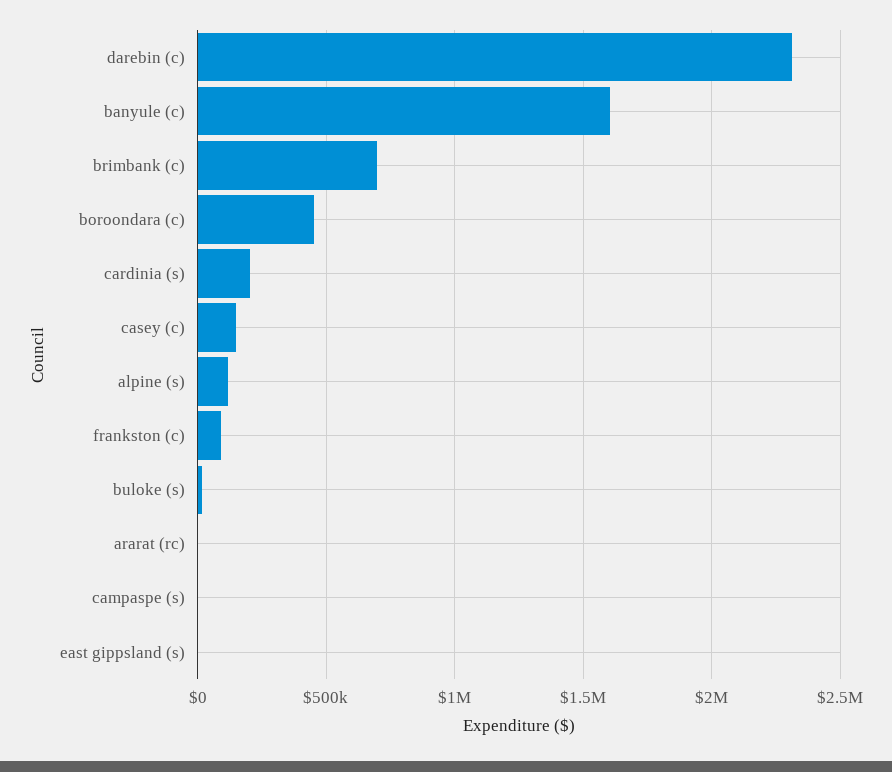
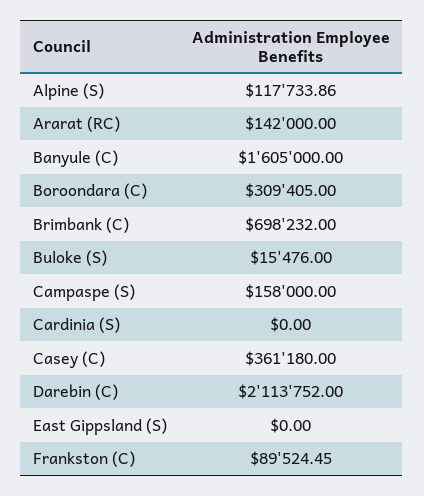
darebin (c): 2300000 -> 2113752
boroondara (c): 450000 -> 309405
cardinia (s): 200000 -> 0
casey (c): 150000 -> 361180
ararat (rc): 0 -> 142000
campaspe (s): 0 -> 158000

